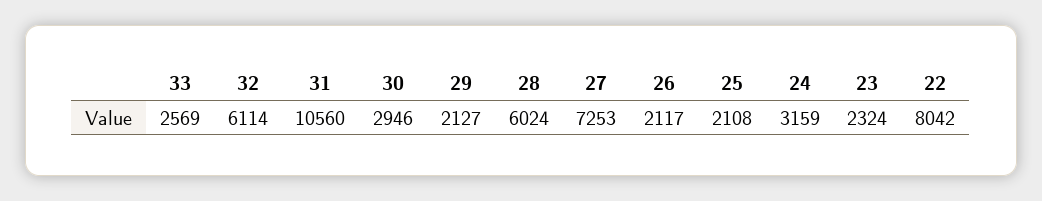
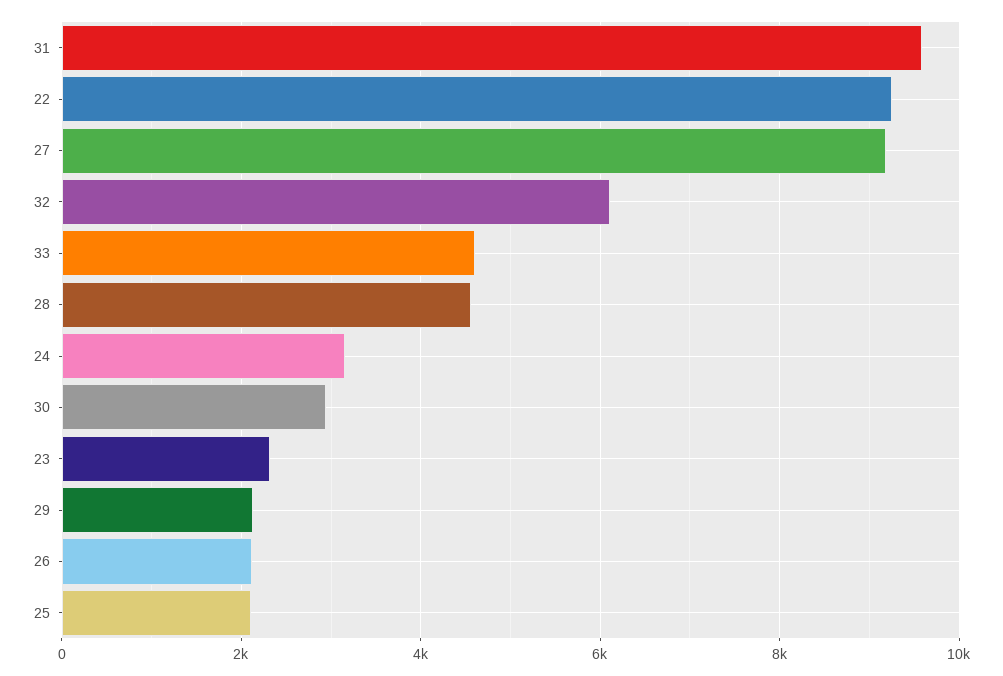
33: 2569 -> 4600
31: 10560 -> 9600
28: 6024 -> 4600
27: 7253 -> 9200
22: 8042 -> 9200

